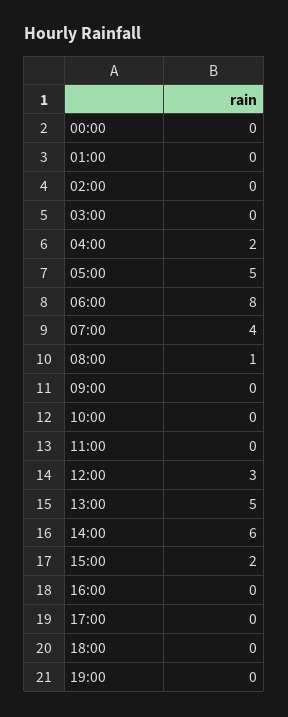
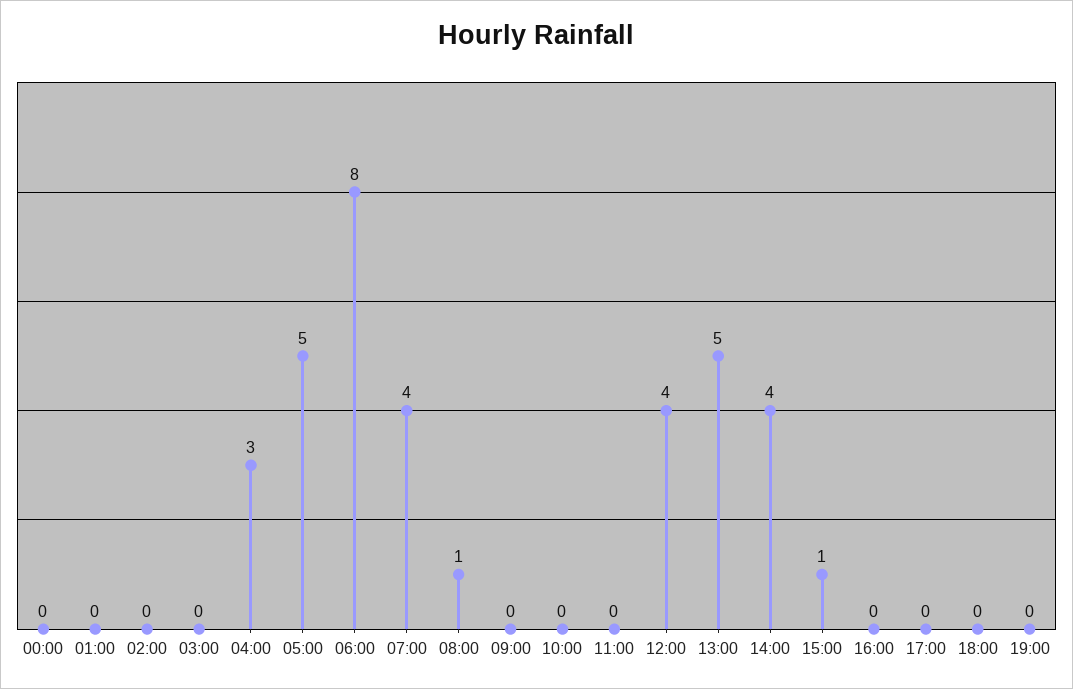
04:00: 2 -> 3
12:00: 3 -> 4
14:00: 6 -> 4
15:00: 2 -> 1

